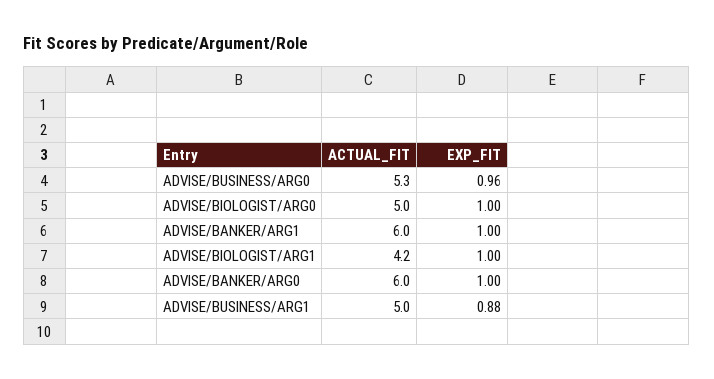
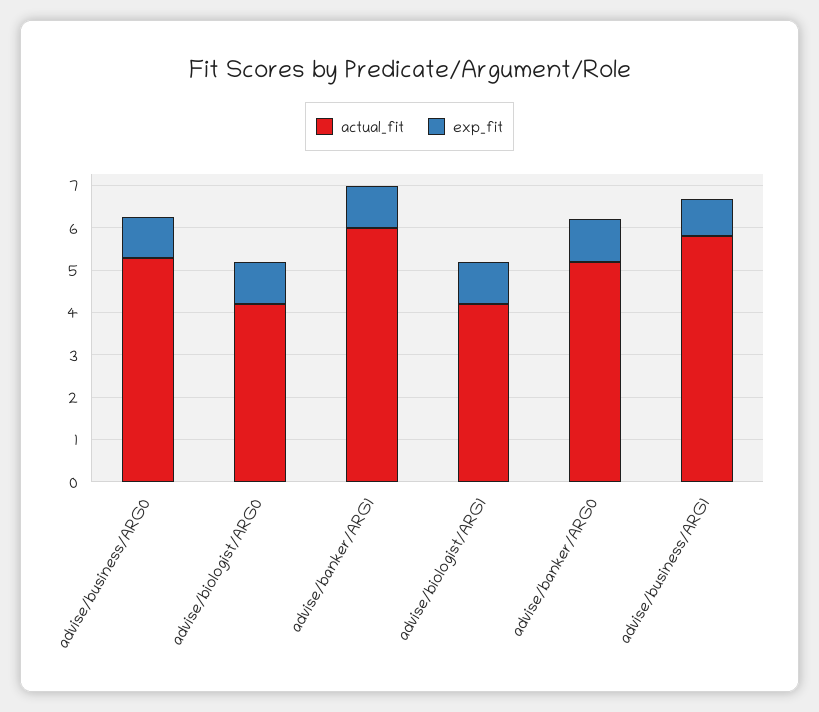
ACTUAL_FIT, ADVISE/BIOLOGIST/ARG0: 5 -> 4.2
ACTUAL_FIT, ADVISE/BANKER/ARG0: 6 -> 5.2
ACTUAL_FIT, ADVISE/BUSINESS/ARG1: 5 -> 5.8

